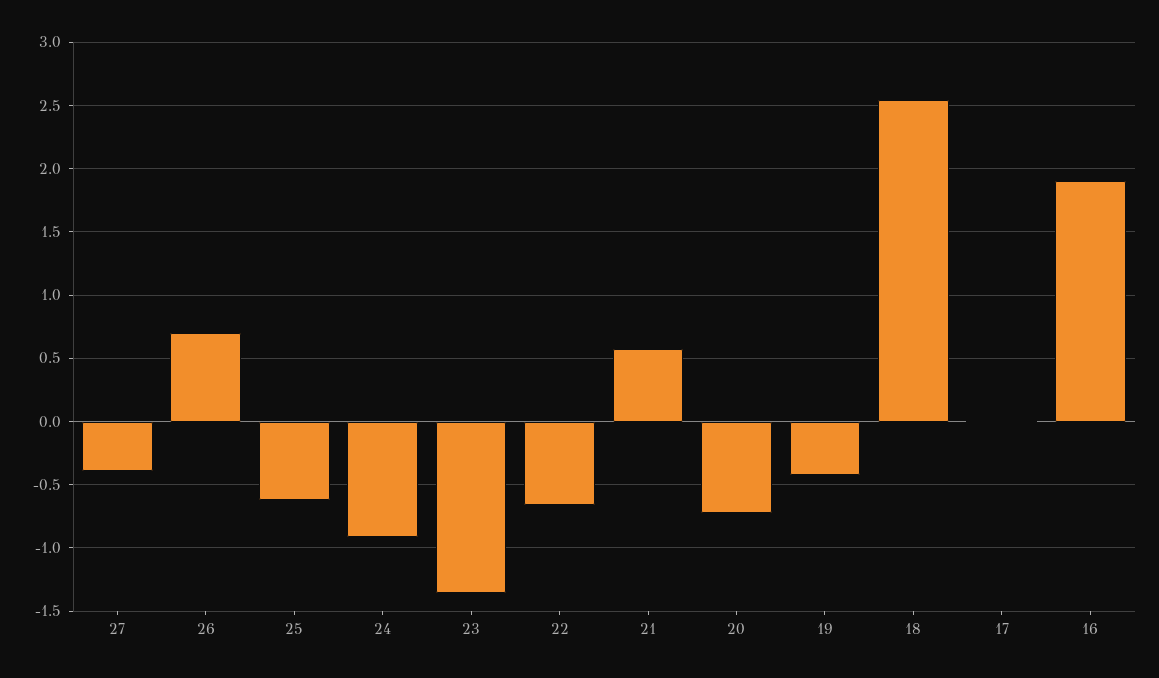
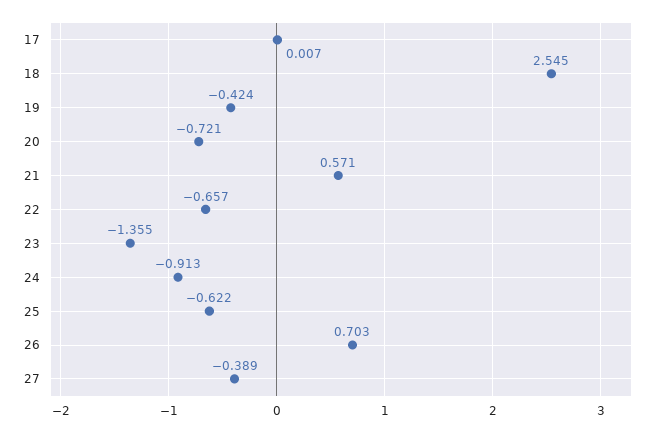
16: 1.9 -> none

